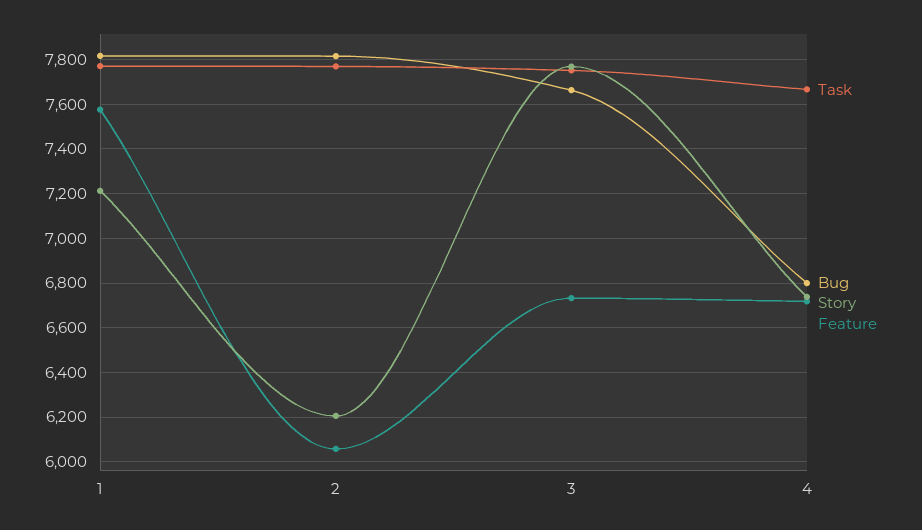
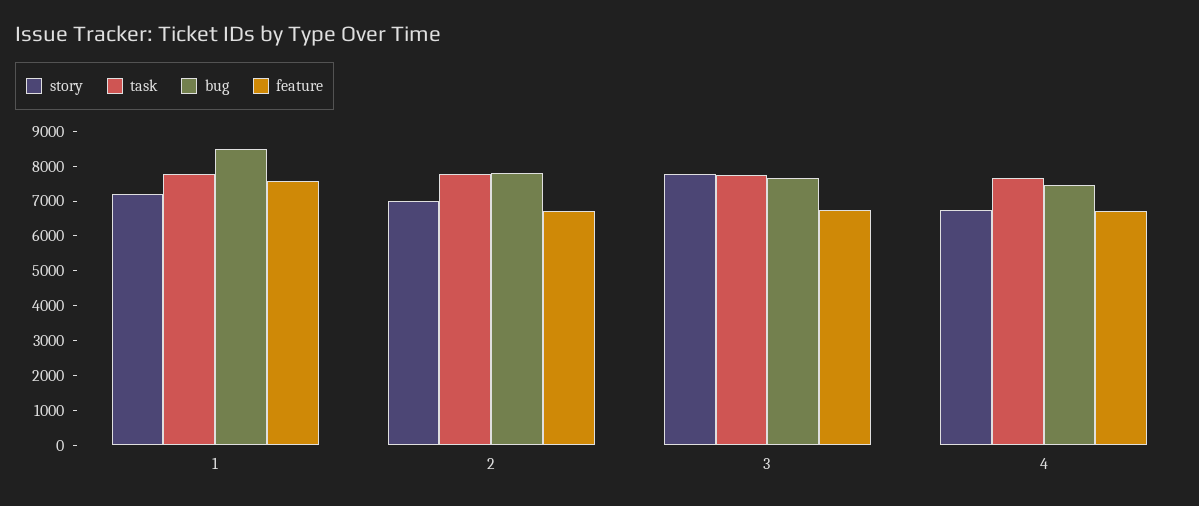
Bug, 1: 7800 -> 8500
Story, 2: 6200 -> 7000
Feature, 2: 6050 -> 6750
Bug, 4: 6800 -> 7500

